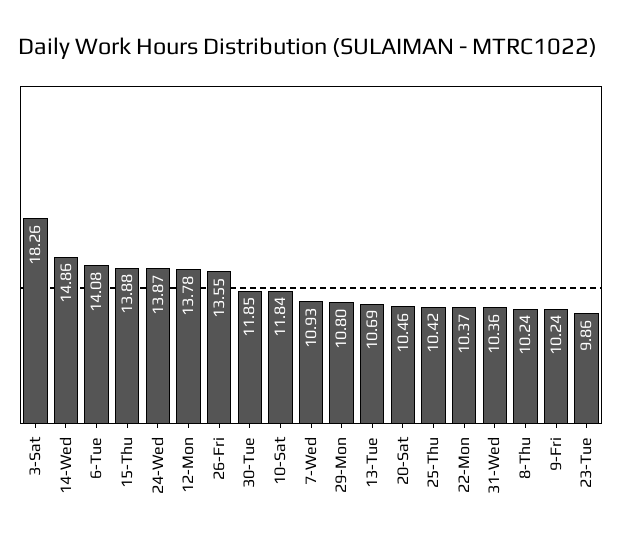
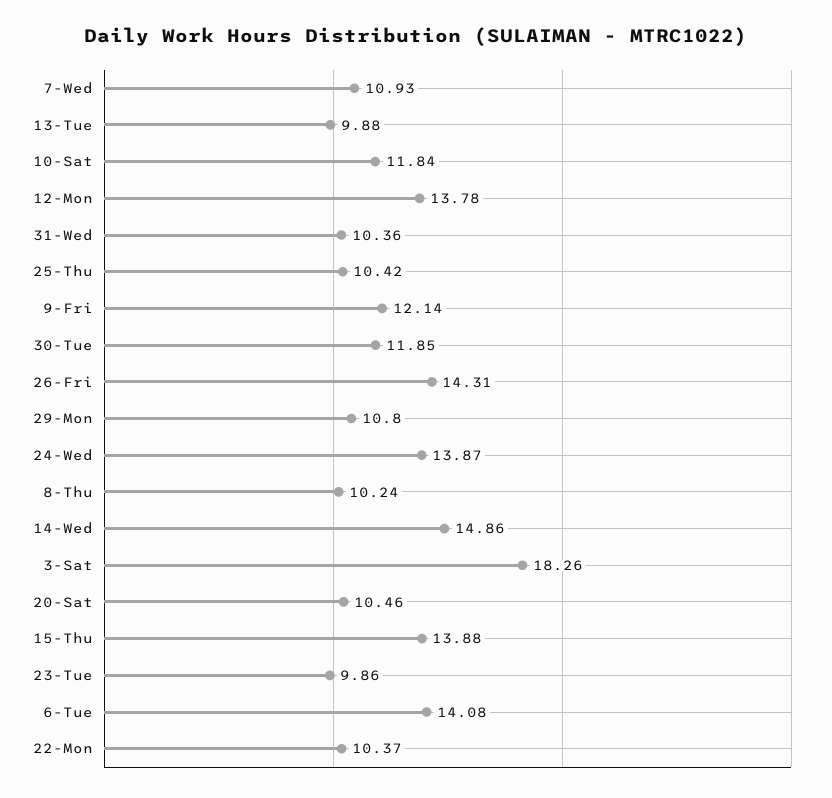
26-Fri: 13.55 -> 14.31
13-Tue: 10.69 -> 9.88
9-Fri: 10.24 -> 12.14

